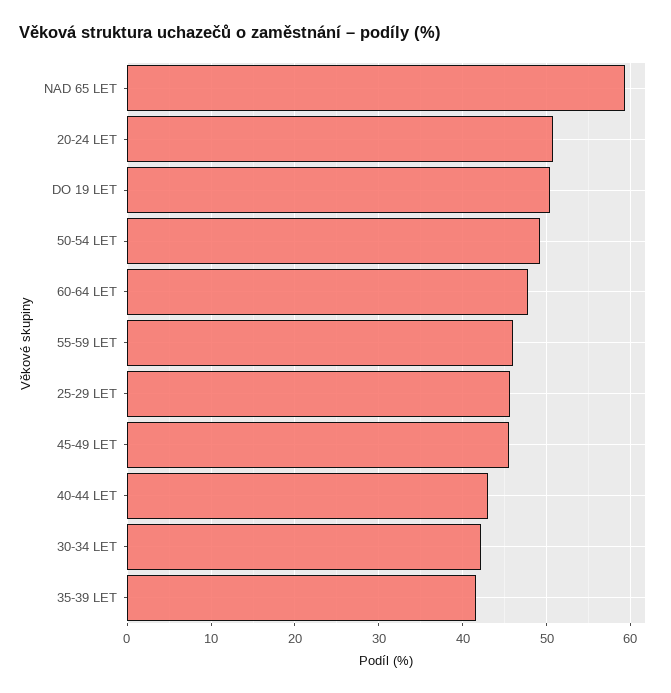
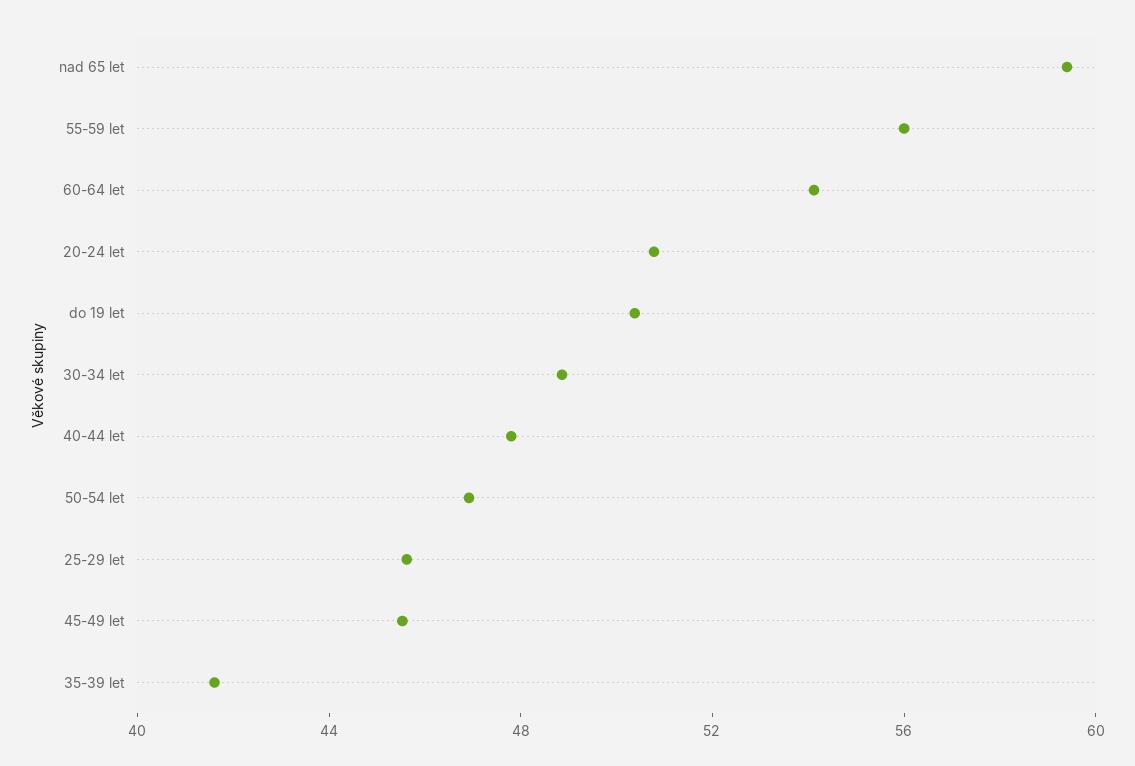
50-54 LET: 49 -> 47
60-64 LET: 48 -> 54
55-59 LET: 46 -> 56
40-44 LET: 43 -> 48
30-34 LET: 42 -> 49

